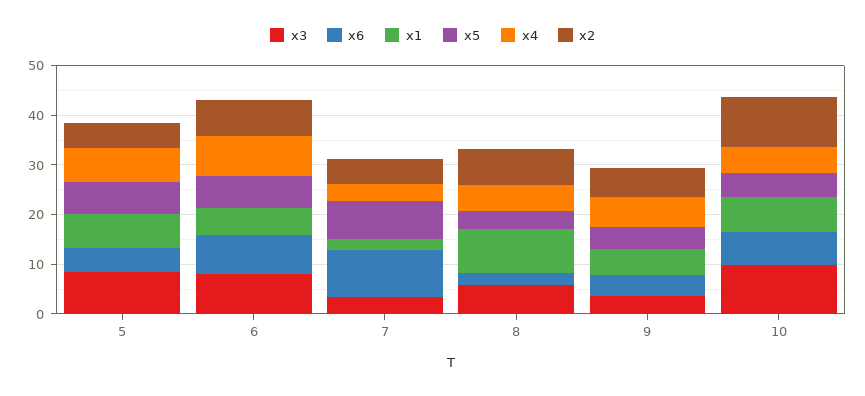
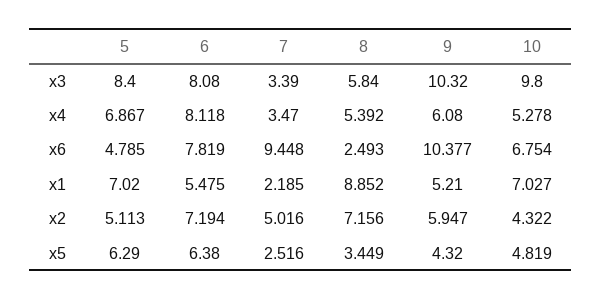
x5, 7: 8 -> 2.516
x3, 9: 4 -> 10.32
x6, 9: 4 -> 10.377
x2, 10: 10 -> 4.322

